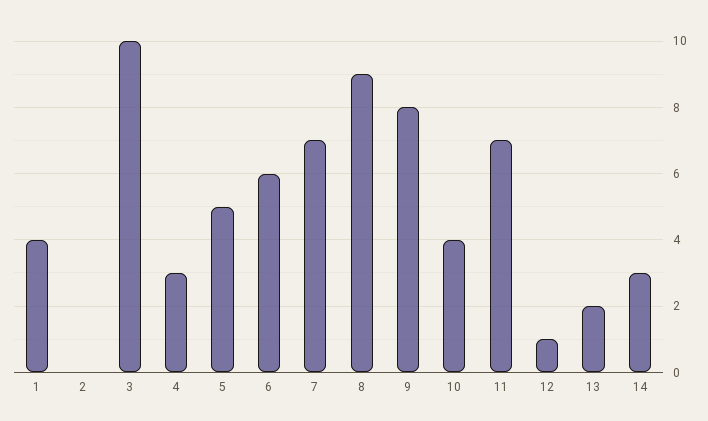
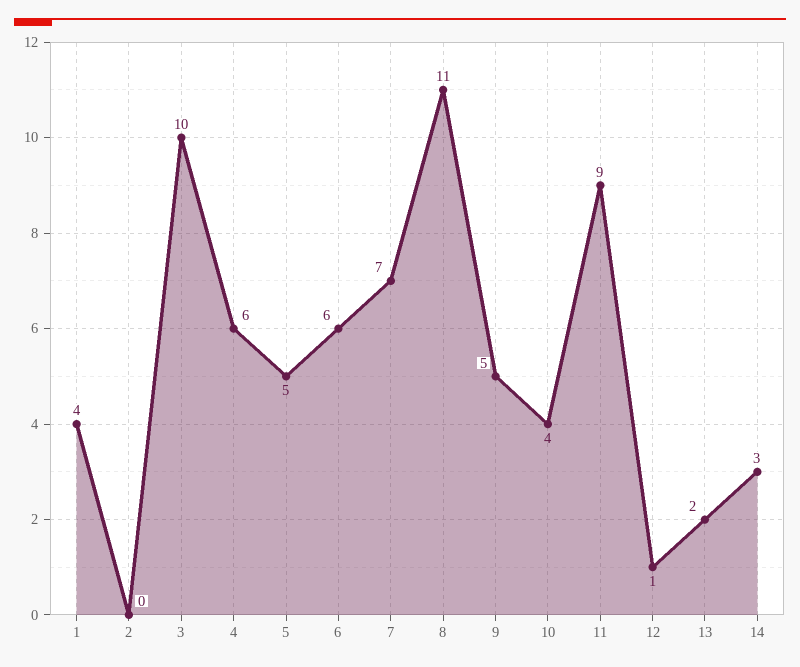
4: 3 -> 6
8: 9 -> 11
9: 8 -> 5
11: 7 -> 9

